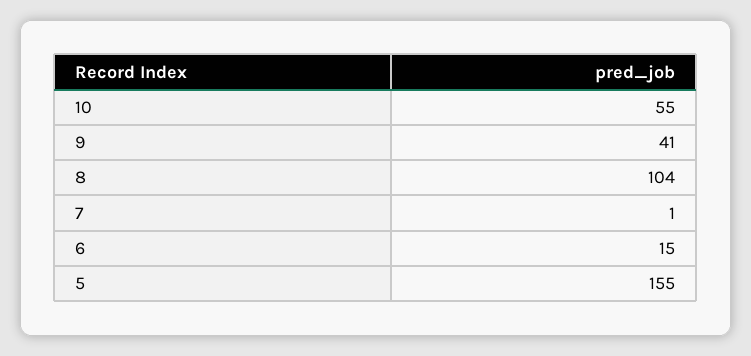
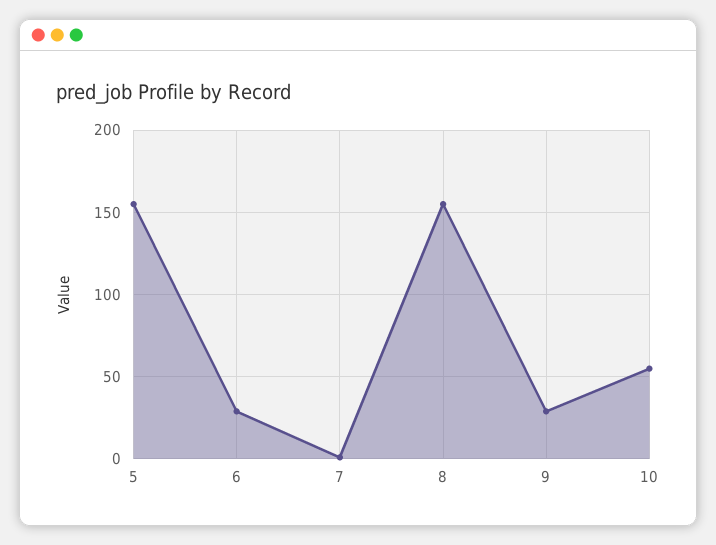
9: 41 -> 30
8: 104 -> 155
6: 15 -> 30

